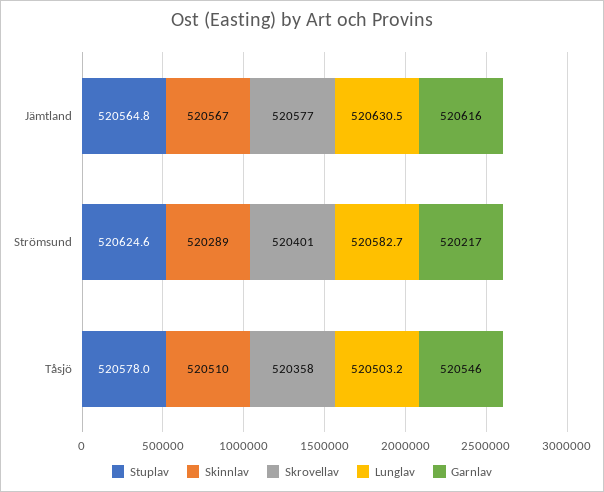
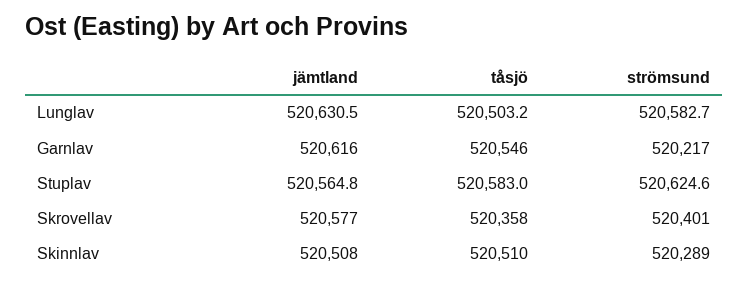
Skinnlav, Jämtland: 520567 -> 520508
Stuplav, Tåsjö: 520578 -> 520583

